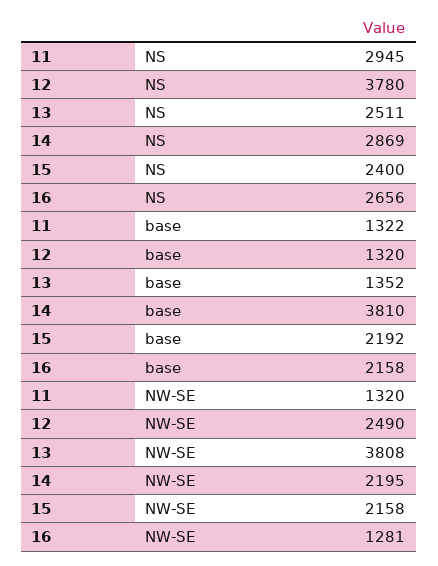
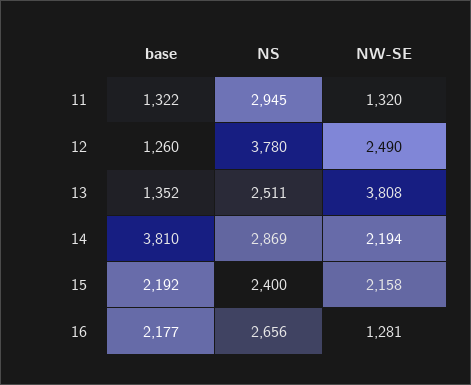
12, base: 1320 -> 1260
16, base: 2158 -> 2177
14, NW-SE: 2195 -> 2194

